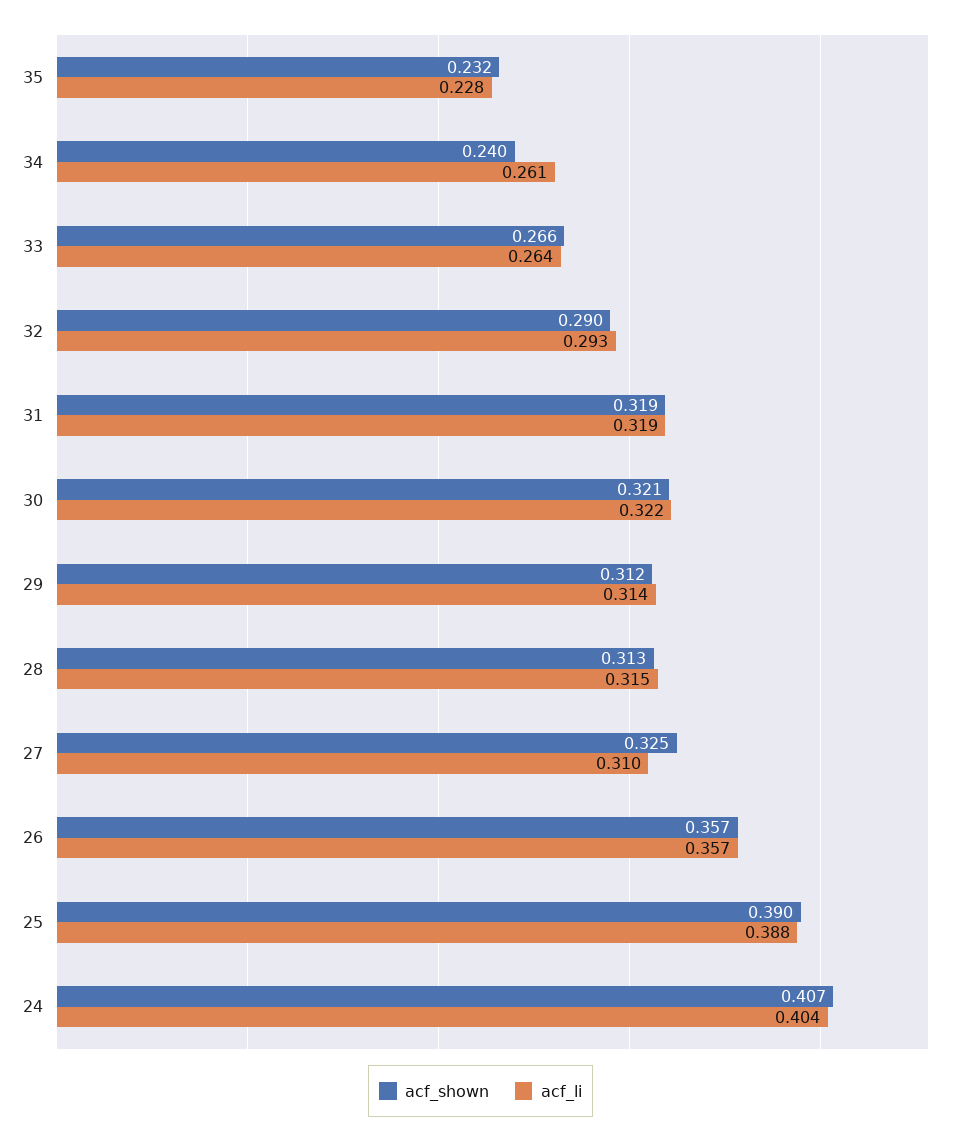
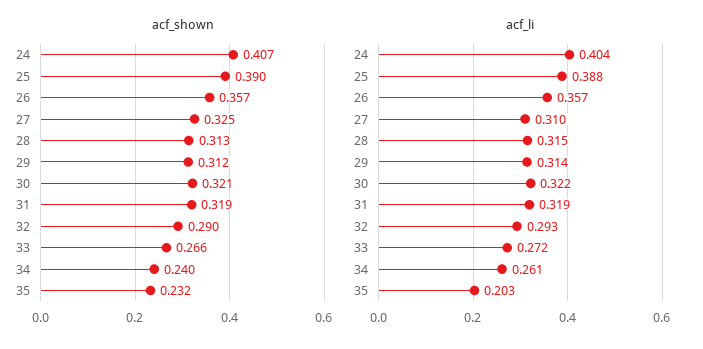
acf_li, 35: 0.228 -> 0.203
acf_li, 33: 0.264 -> 0.272

